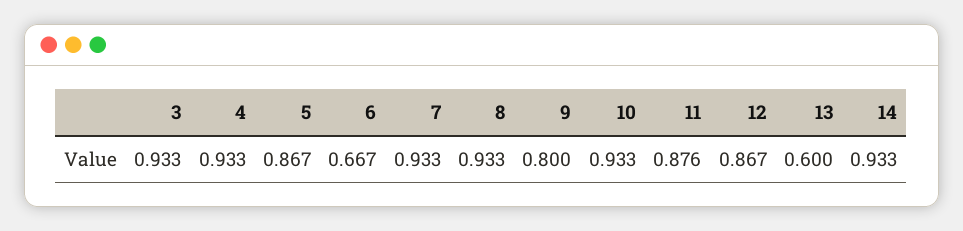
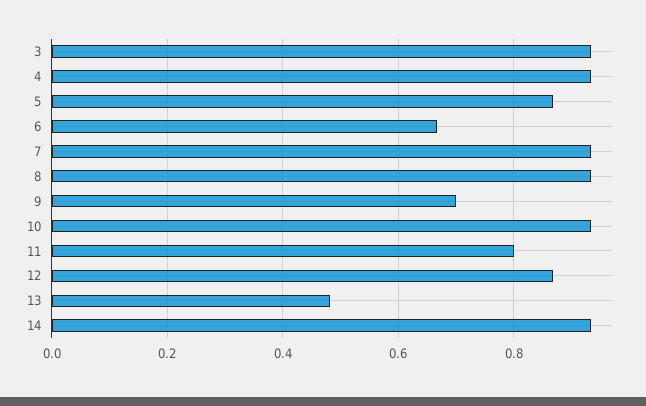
9: 0.8 -> 0.7
11: 0.876 -> 0.8
13: 0.6 -> 0.48

